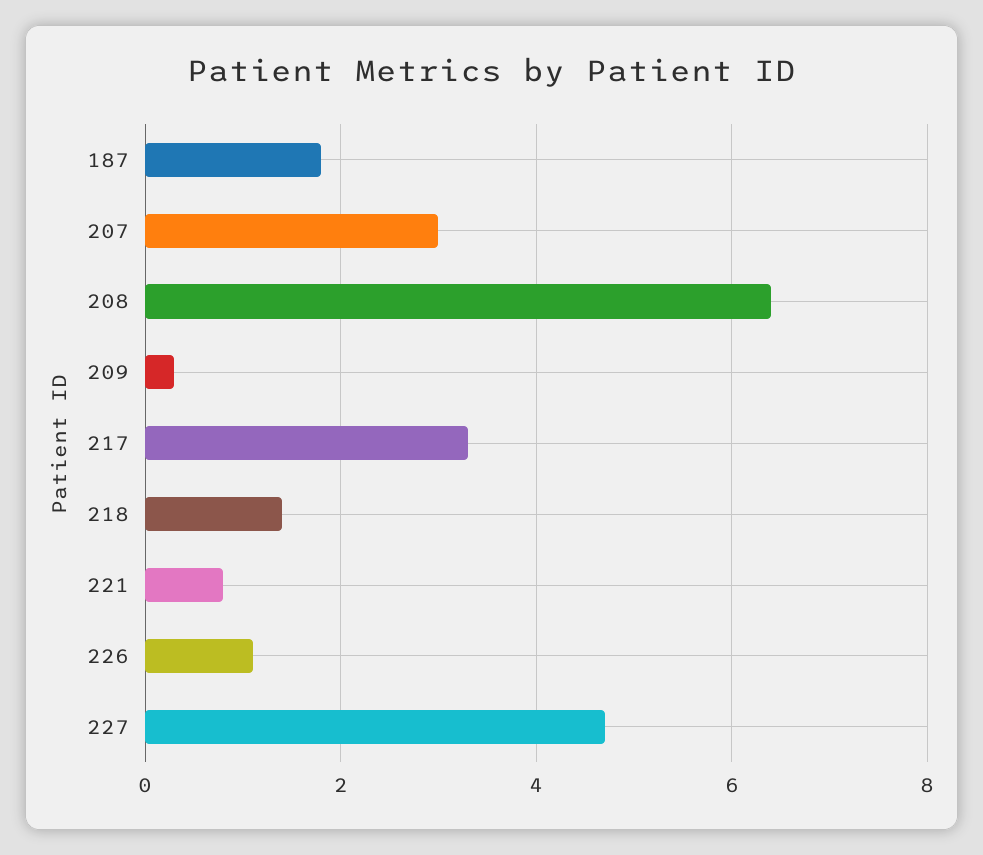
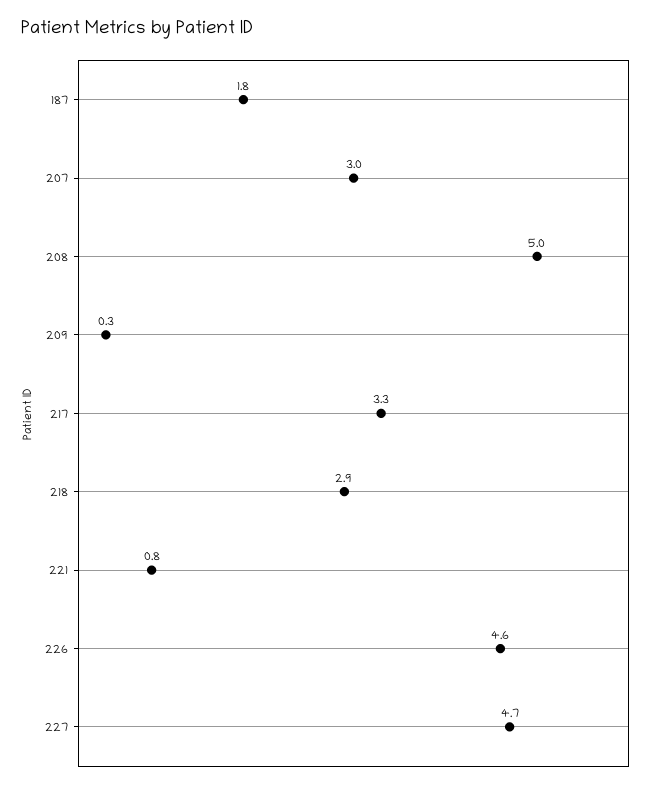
208: 6.5 -> 5
218: 1.5 -> 2.9
226: 1 -> 4.6

